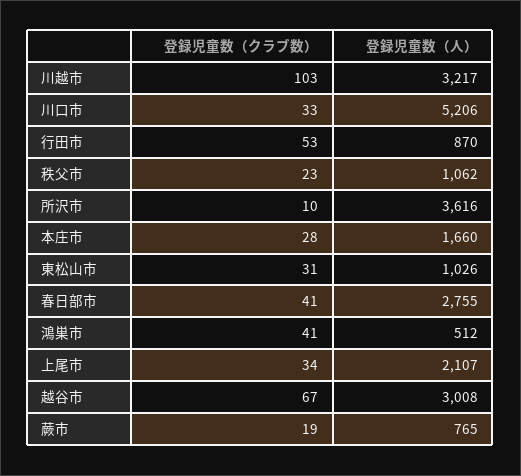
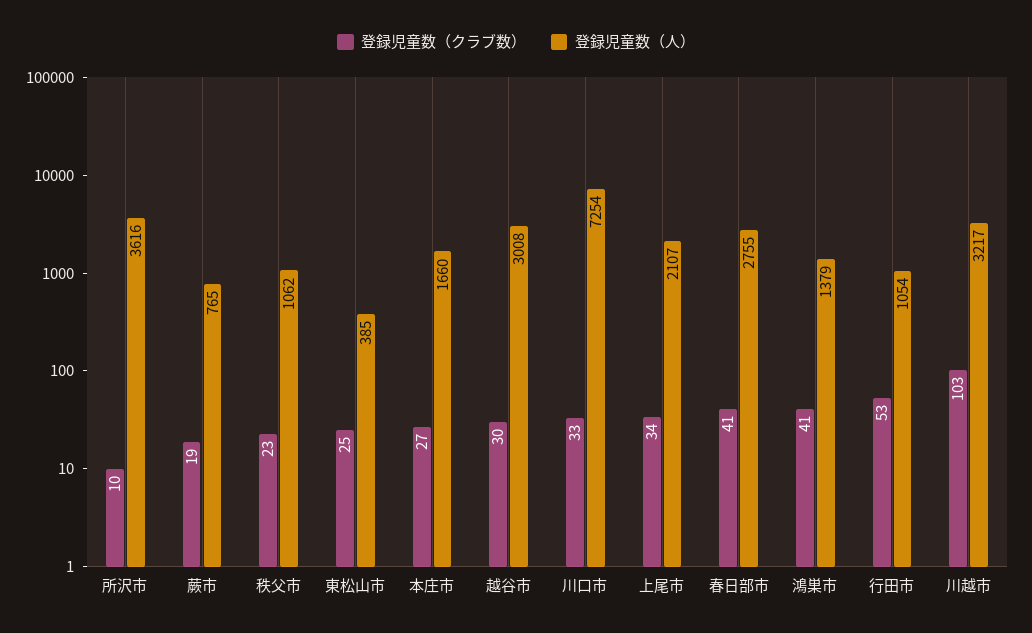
登録児童数（人）, 川口市: 5206 -> 7254
登録児童数（人）, 行田市: 870 -> 1054
登録児童数（クラブ数）, 本庄市: 28 -> 27
登録児童数（クラブ数）, 東松山市: 31 -> 25
登録児童数（人）, 東松山市: 1026 -> 385
登録児童数（人）, 鴻巣市: 512 -> 1379
登録児童数（クラブ数）, 越谷市: 67 -> 30

